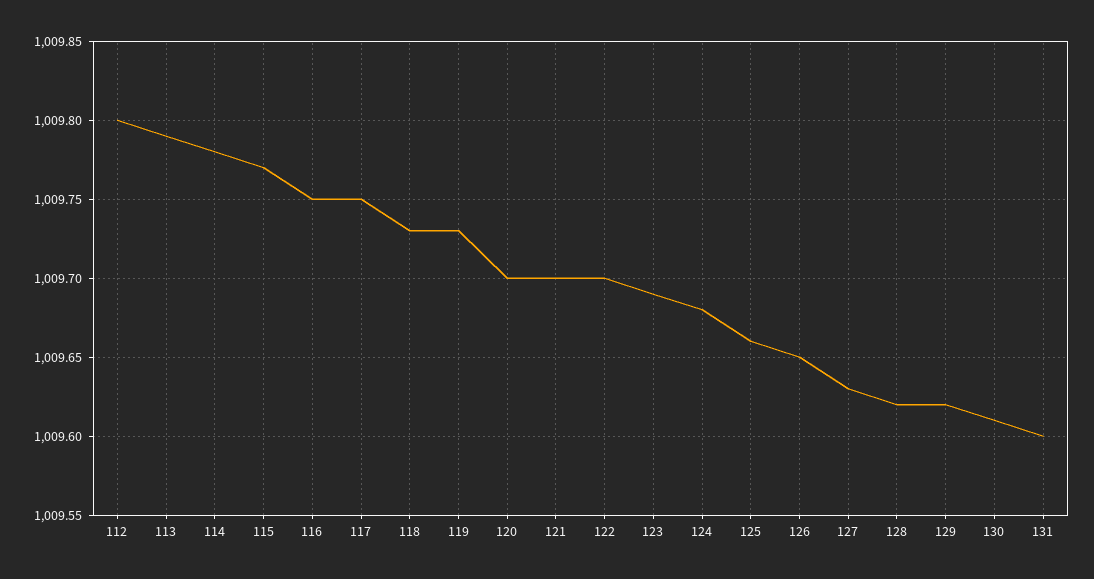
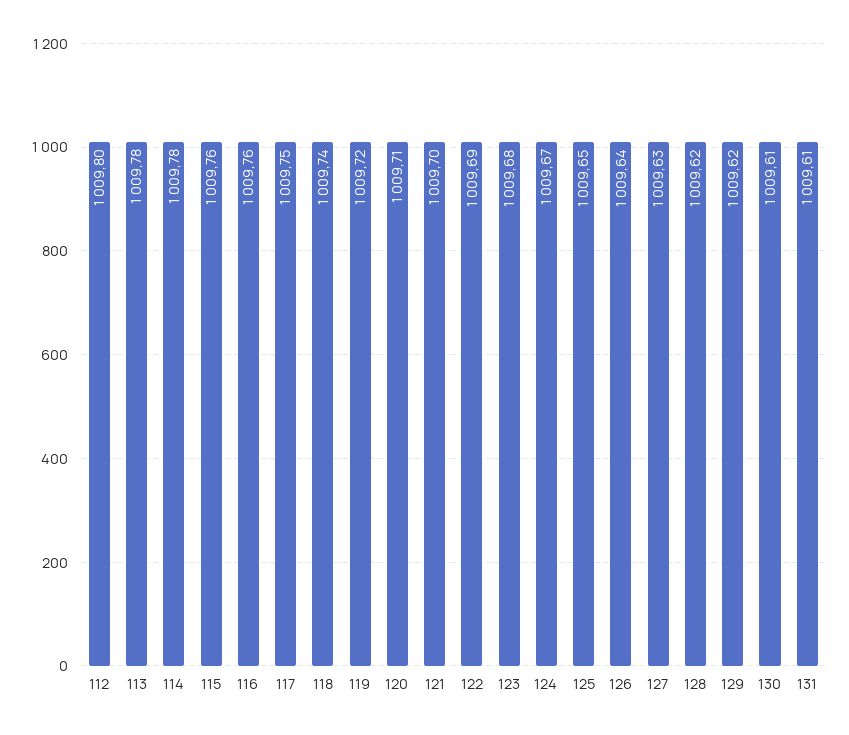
113: 1009.79 -> 1009.78
115: 1009.77 -> 1009.76
116: 1009.75 -> 1009.76
118: 1009.73 -> 1009.74
119: 1009.73 -> 1009.72
120: 1009.7 -> 1009.71
122: 1009.7 -> 1009.69
123: 1009.69 -> 1009.68
124: 1009.68 -> 1009.67
125: 1009.66 -> 1009.65
126: 1009.65 -> 1009.64
131: 1009.6 -> 1009.61

